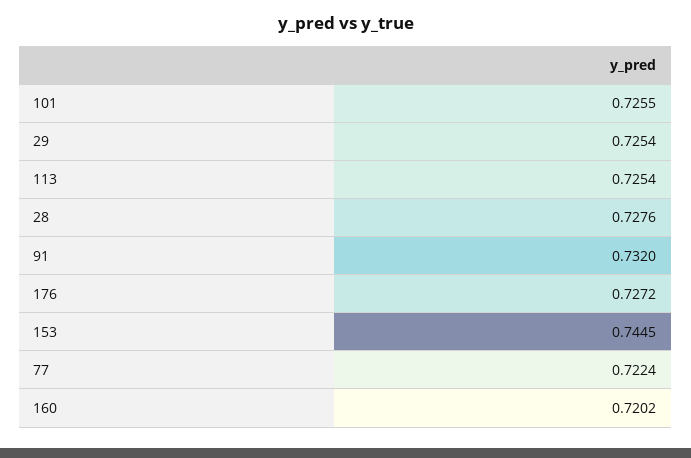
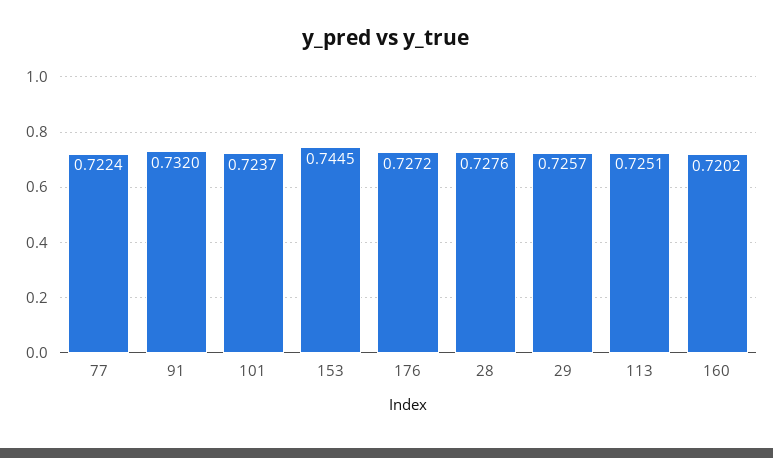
101: 0.7255 -> 0.7237
29: 0.7254 -> 0.7257
113: 0.7254 -> 0.7251

